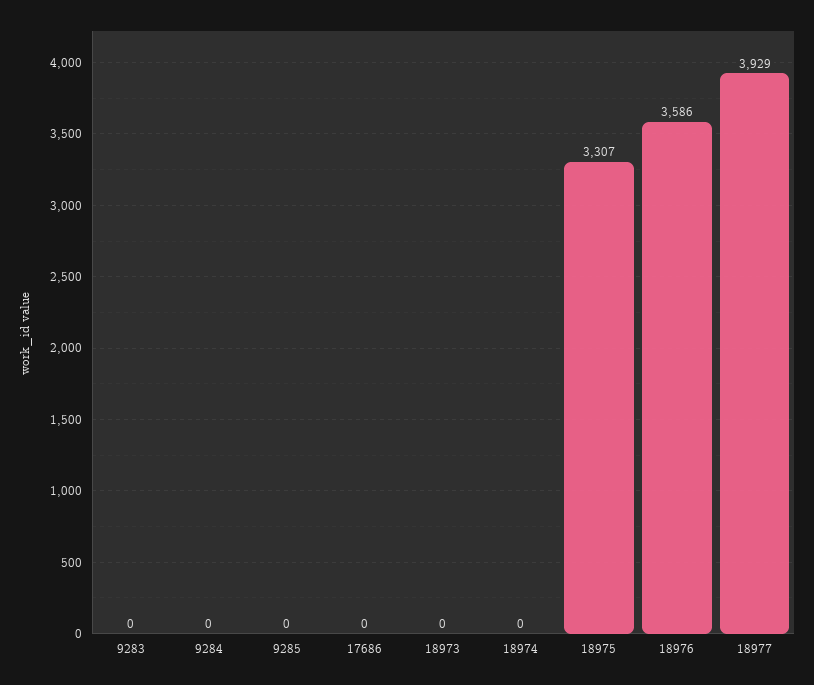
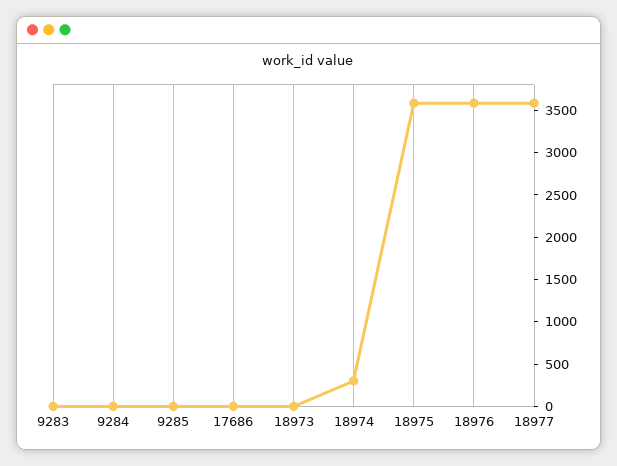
18974: 0 -> 300
18975: 3307 -> 3600
18977: 3929 -> 3600

